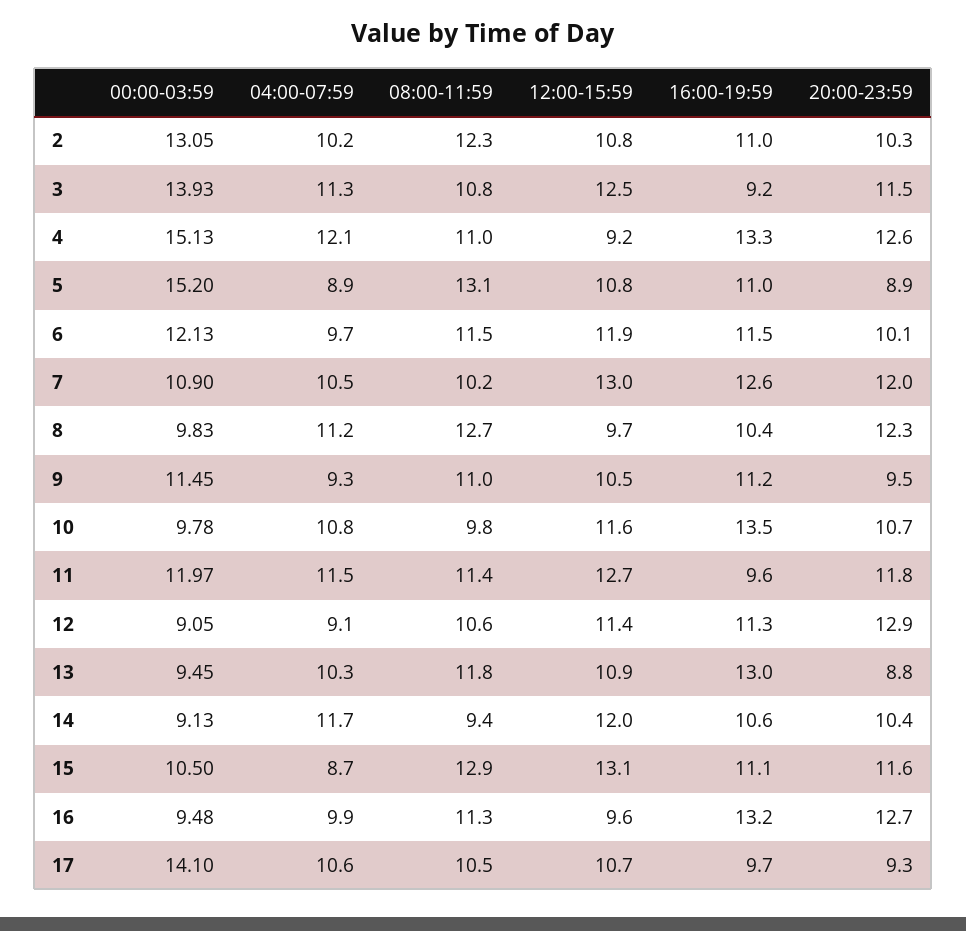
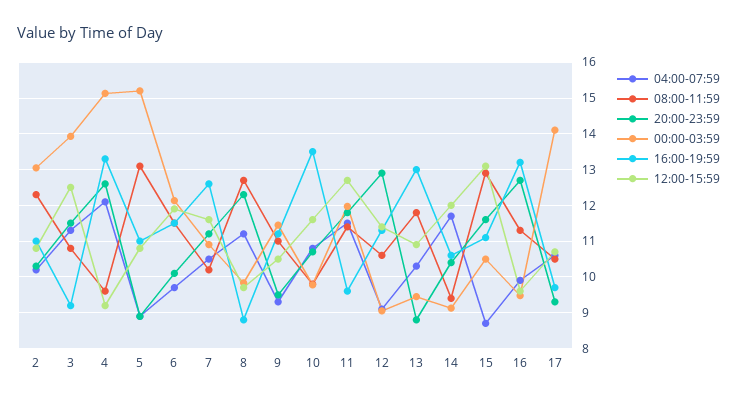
08:00-11:59, 4: 11 -> 9.6
12:00-15:59, 7: 13 -> 11.6
20:00-23:59, 7: 12 -> 11.2
16:00-19:59, 8: 10.4 -> 8.8

